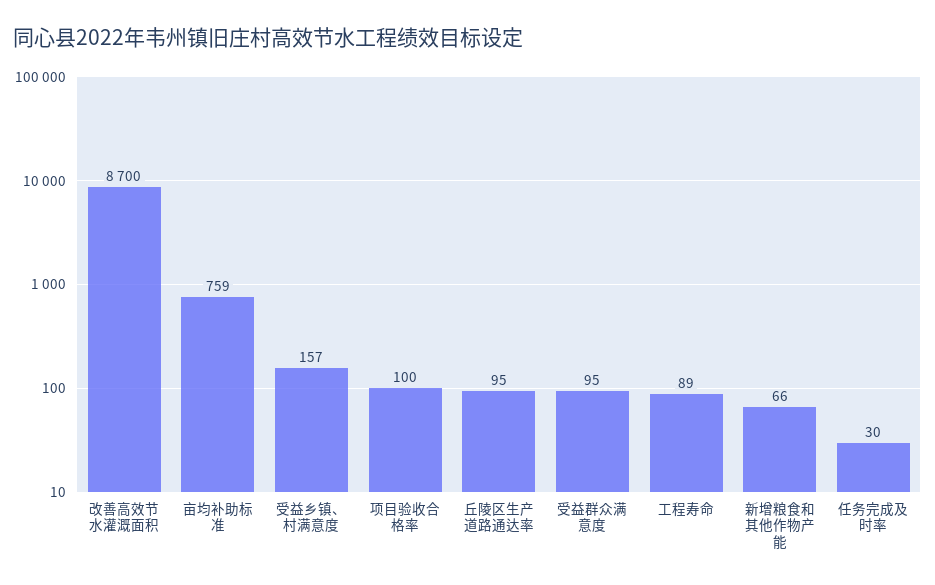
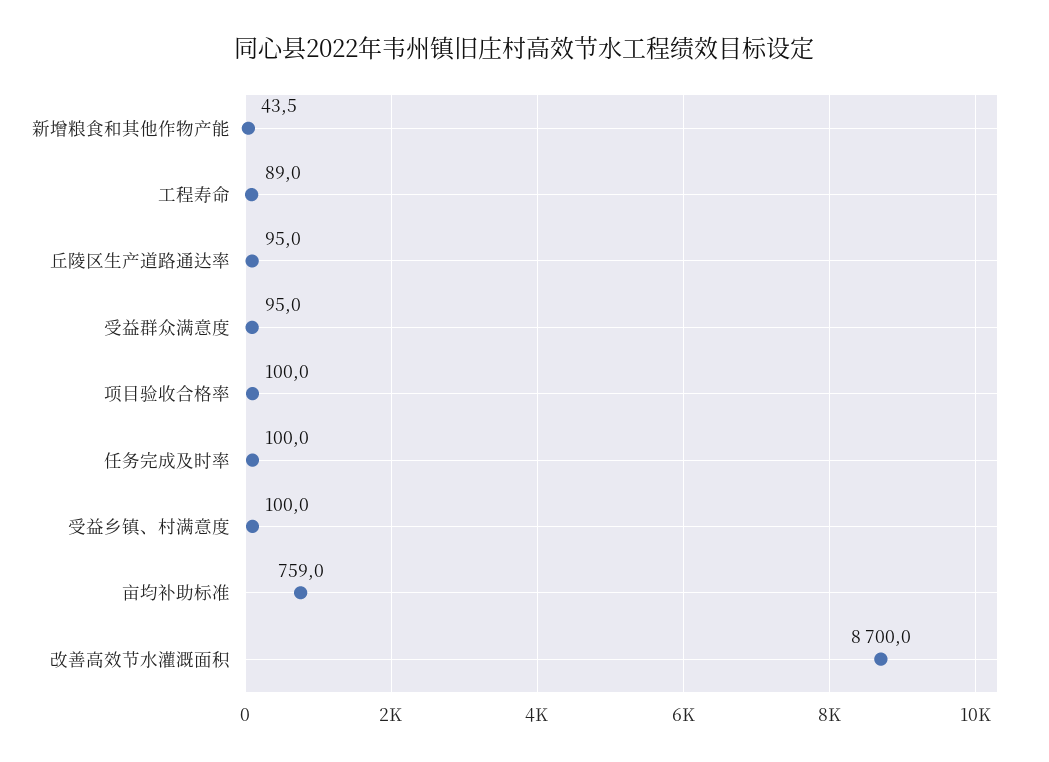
受益乡镇、村满意度: 157 -> 100
新增粮食和其他作物产能: 66 -> 43.5
任务完成及时率: 30 -> 100

